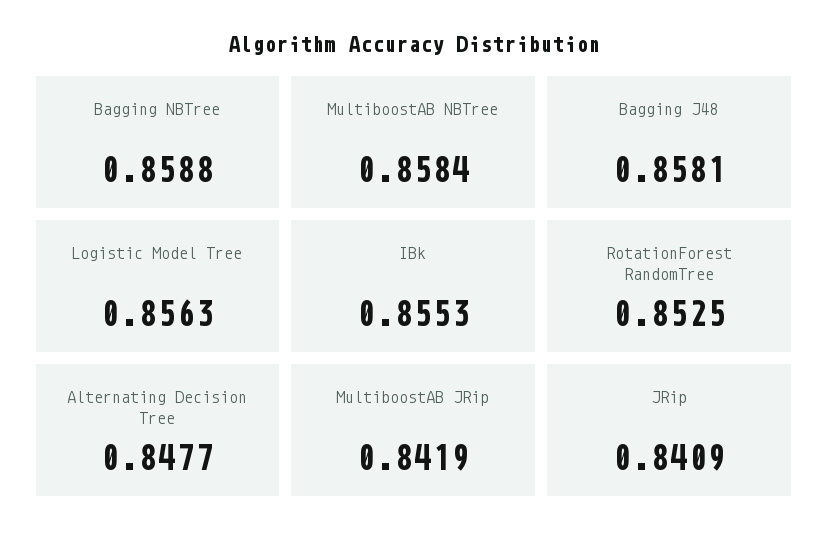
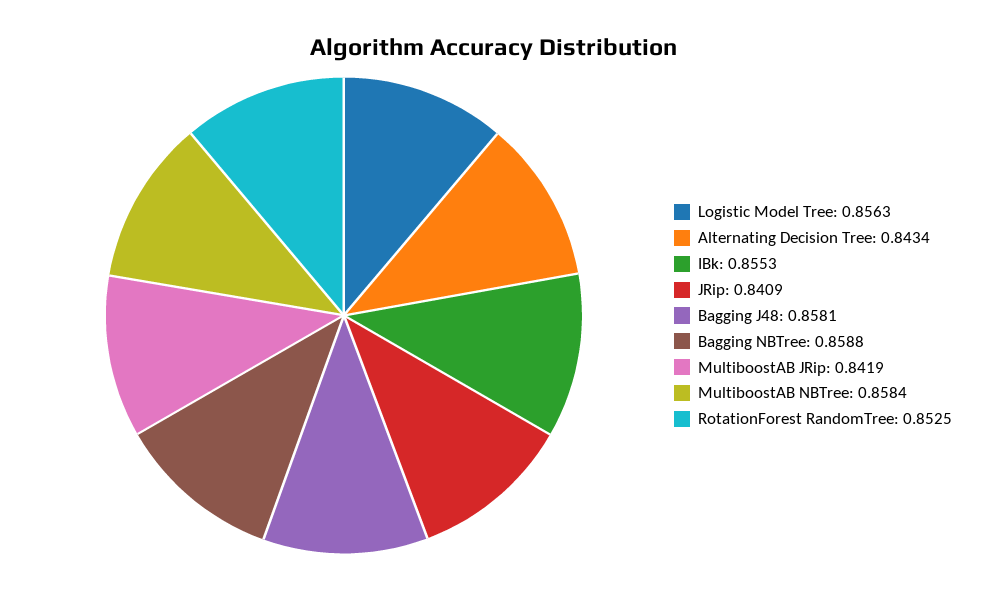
Alternating Decision Tree: 0.8477 -> 0.8434

